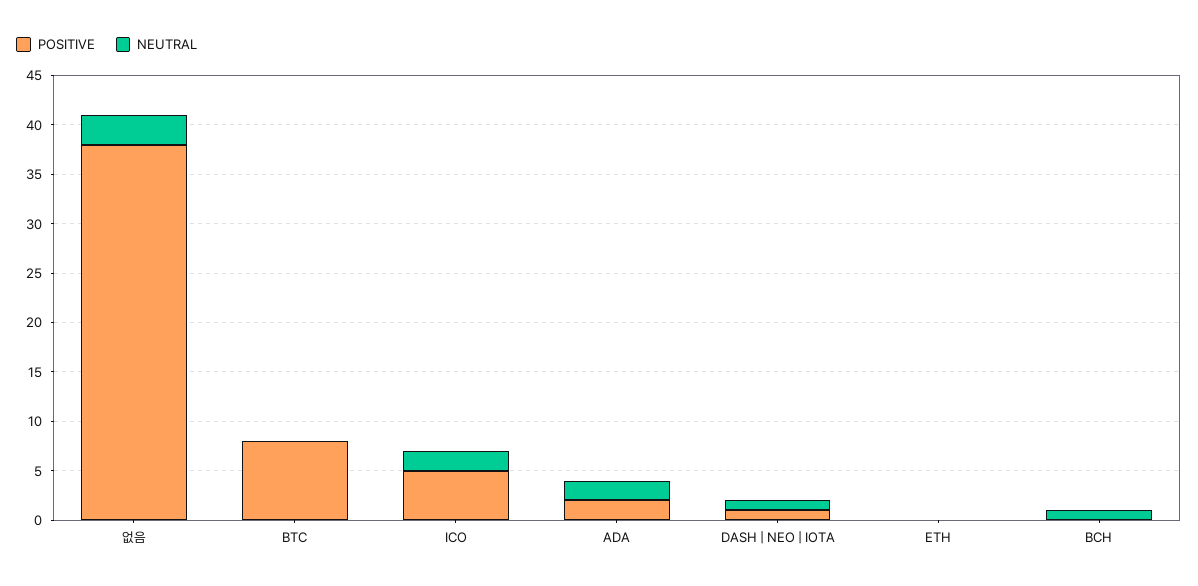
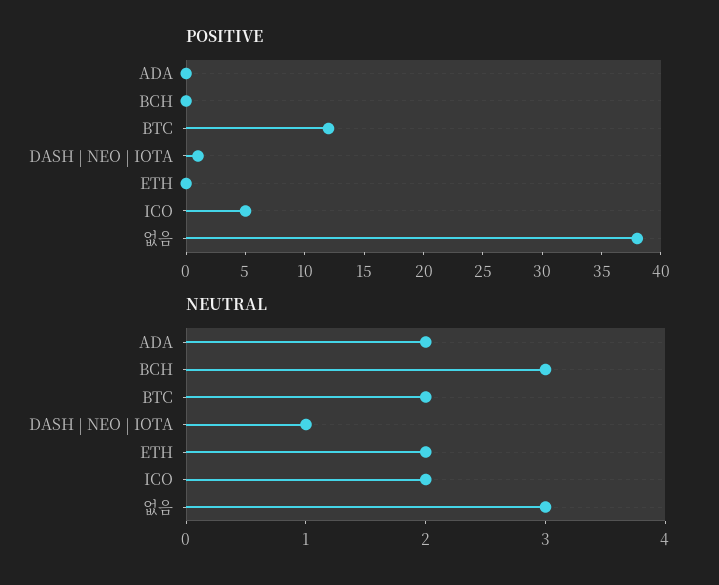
POSITIVE, BTC: 8 -> 12
NEUTRAL, BTC: 0 -> 2
POSITIVE, ADA: 2 -> 0
NEUTRAL, ETH: 0 -> 2
NEUTRAL, BCH: 1 -> 3

